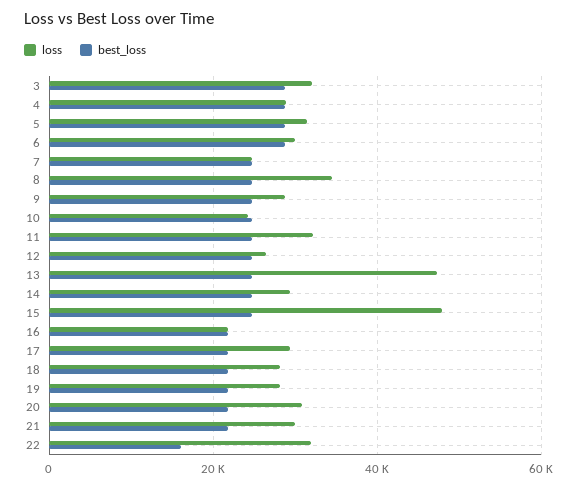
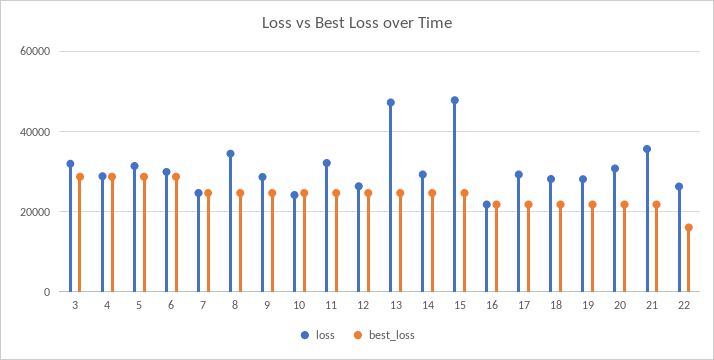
loss, 21: 30000 -> 36000
loss, 22: 32000 -> 26000

